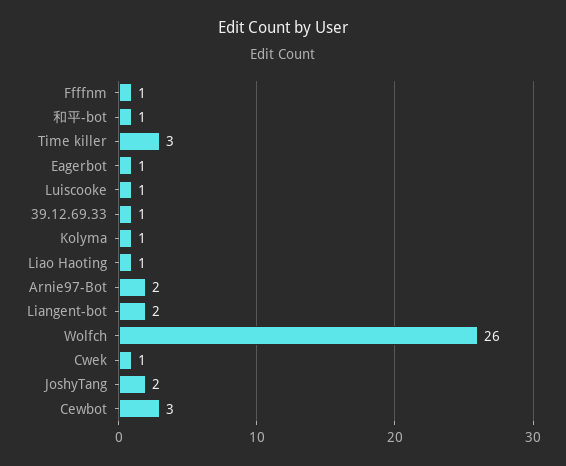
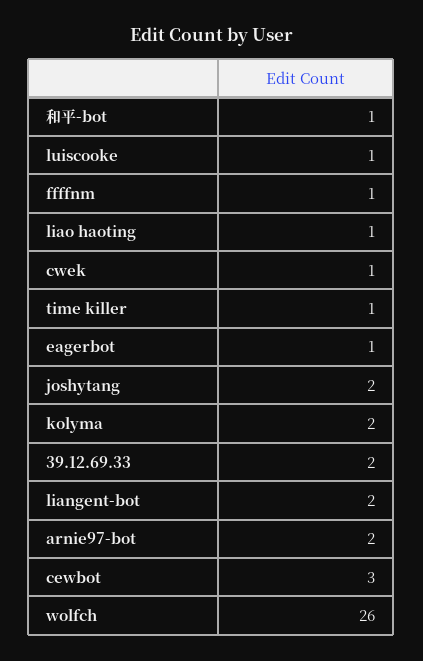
Time killer: 3 -> 1
39.12.69.33: 1 -> 2
Kolyma: 1 -> 2

